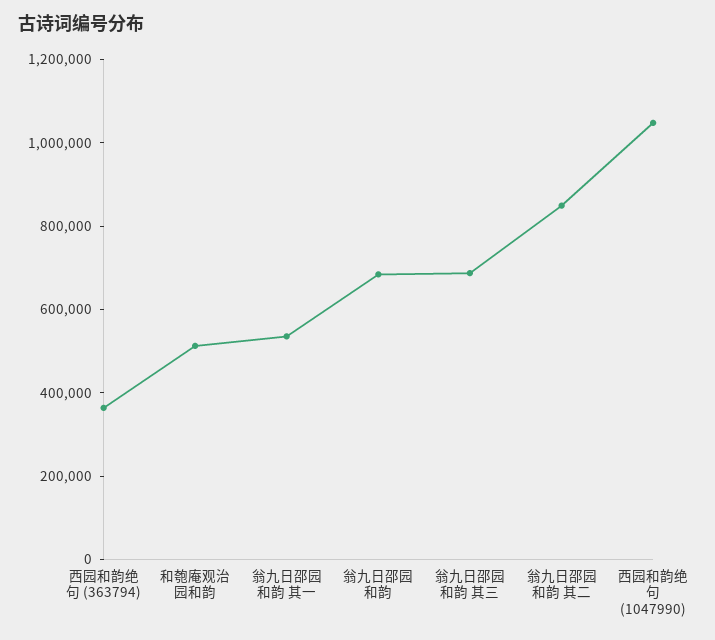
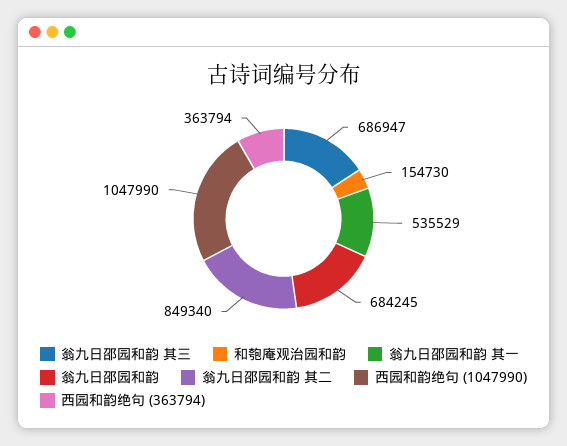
和匏庵观治园和韵: 500000 -> 154730

